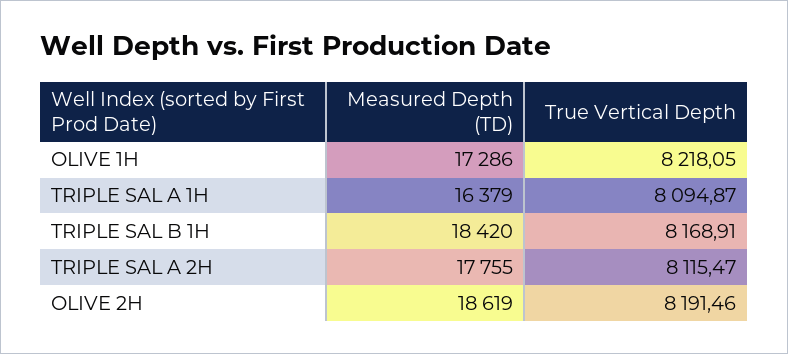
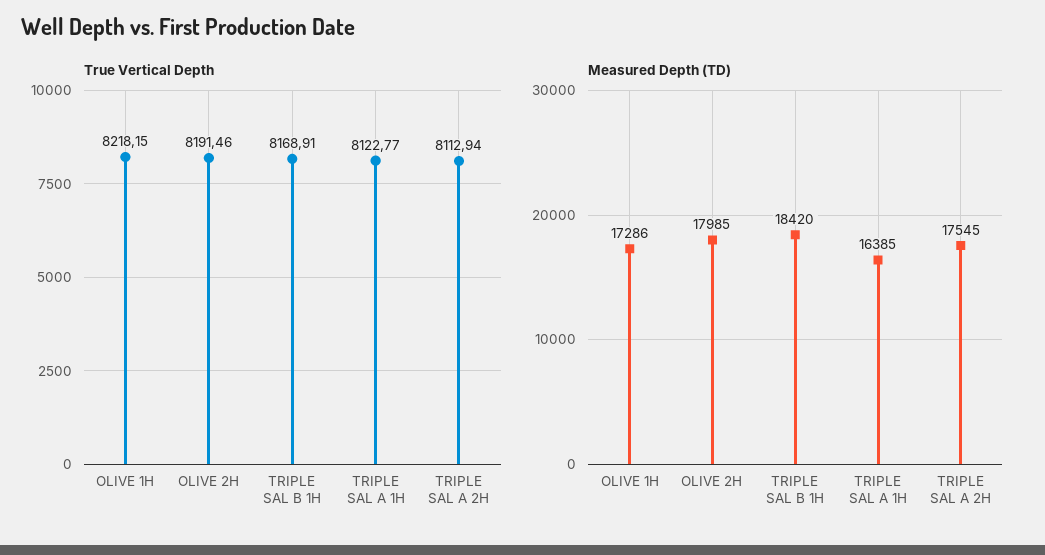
True Vertical Depth, OLIVE 1H: 8218.05 -> 8218.15
Measured Depth (TD), TRIPLE SAL A 1H: 16379 -> 16385
True Vertical Depth, TRIPLE SAL A 1H: 8094.87 -> 8122.77
Measured Depth (TD), TRIPLE SAL A 2H: 17755 -> 17545
True Vertical Depth, TRIPLE SAL A 2H: 8115.47 -> 8112.94
Measured Depth (TD), OLIVE 2H: 18619 -> 17985

